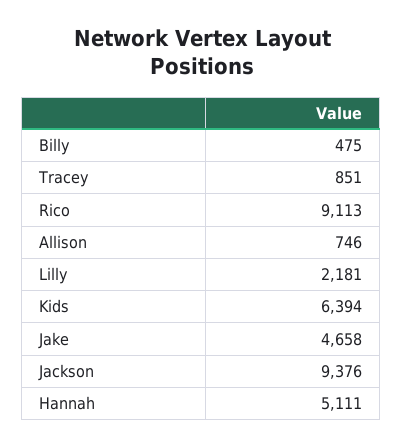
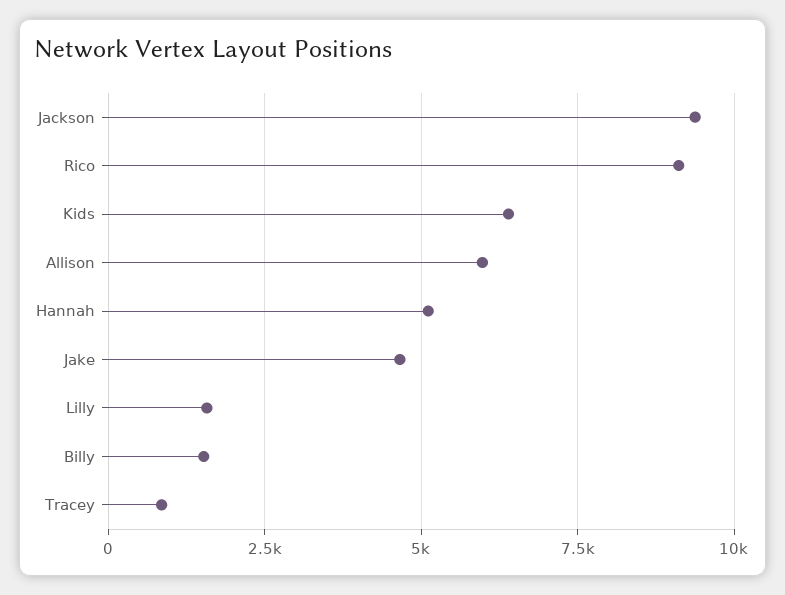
Billy: 475 -> 1500
Allison: 746 -> 6000
Lilly: 2181 -> 1500

